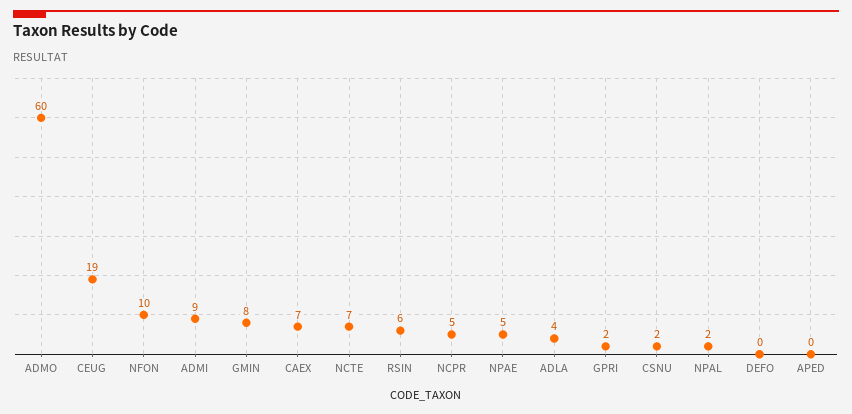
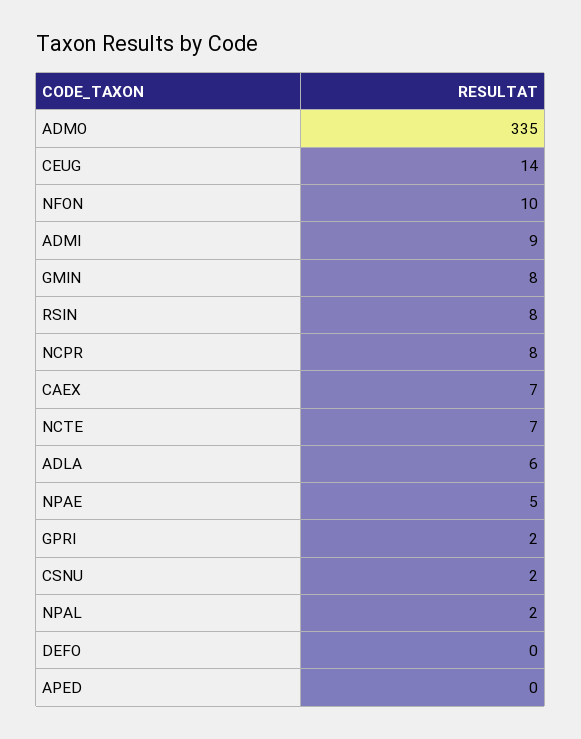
ADMO: 60 -> 335
CEUG: 19 -> 14
RSIN: 6 -> 8
NCPR: 5 -> 8
ADLA: 4 -> 6

